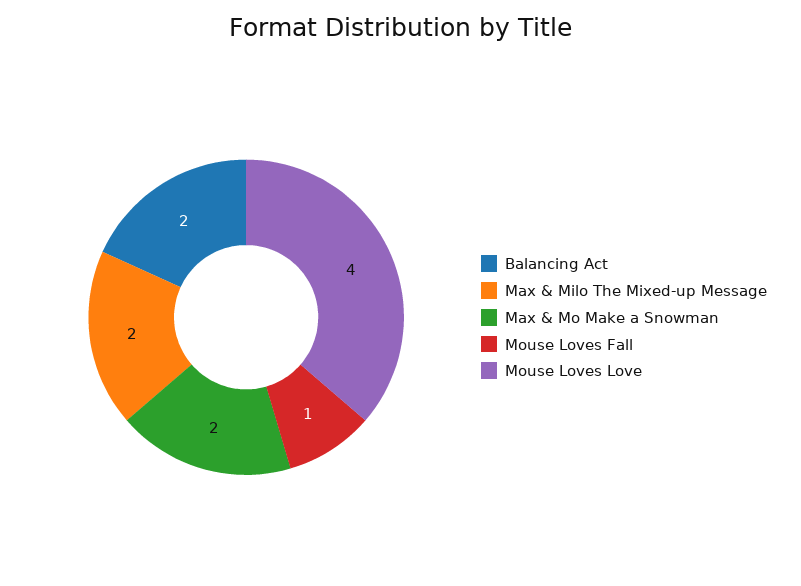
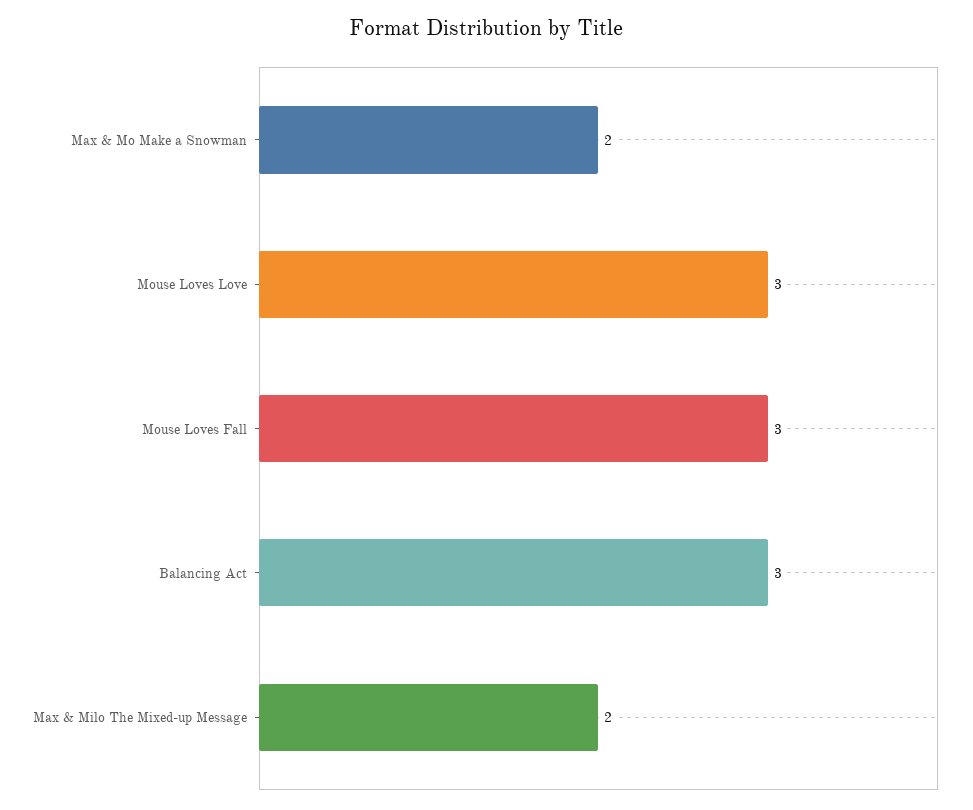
Balancing Act: 2 -> 3
Mouse Loves Fall: 1 -> 3
Mouse Loves Love: 4 -> 3

